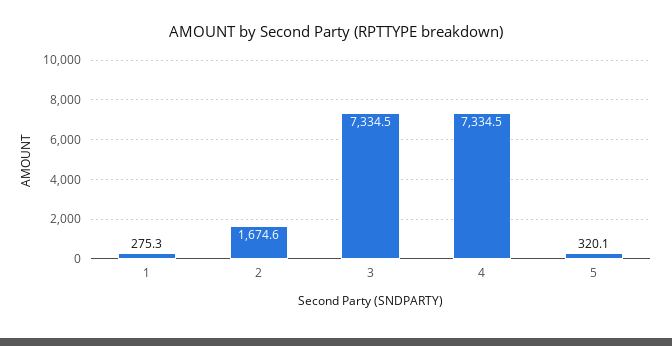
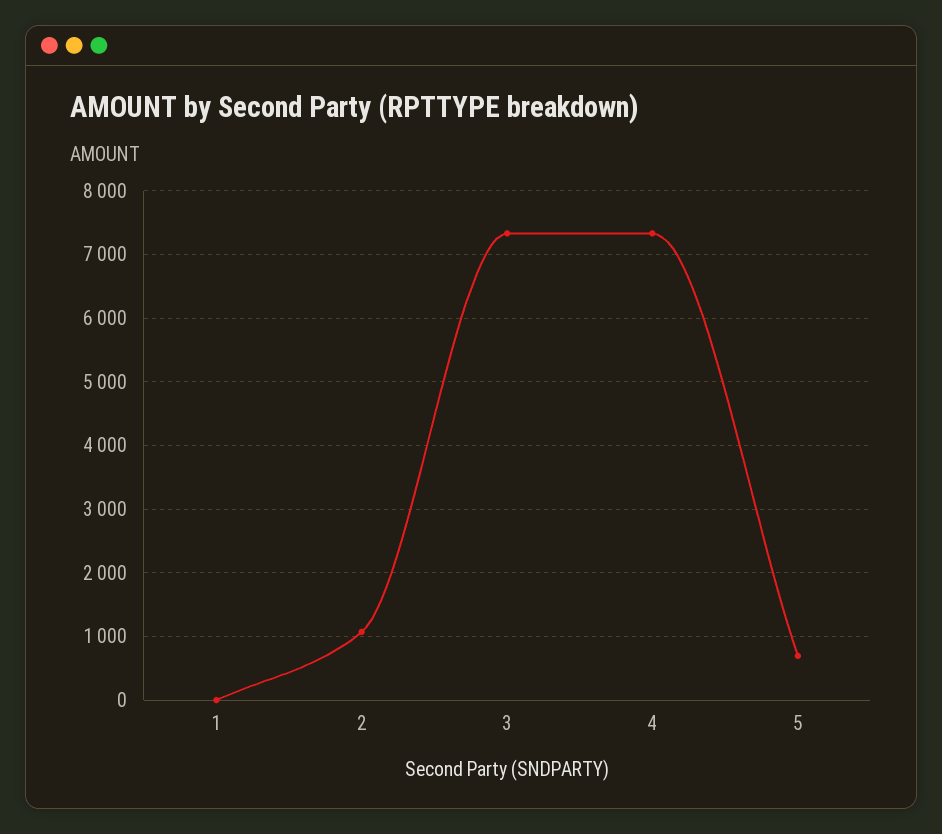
1: 275.3 -> 0
2: 1674.6 -> 1100
5: 320.1 -> 700

